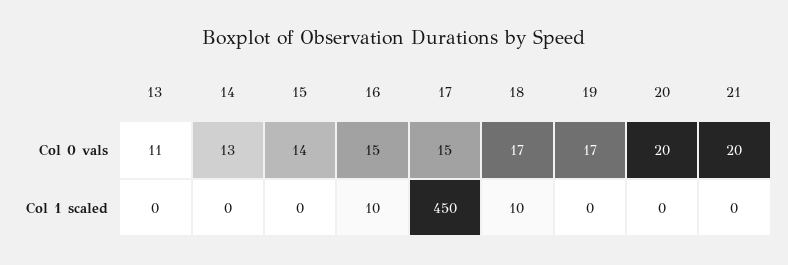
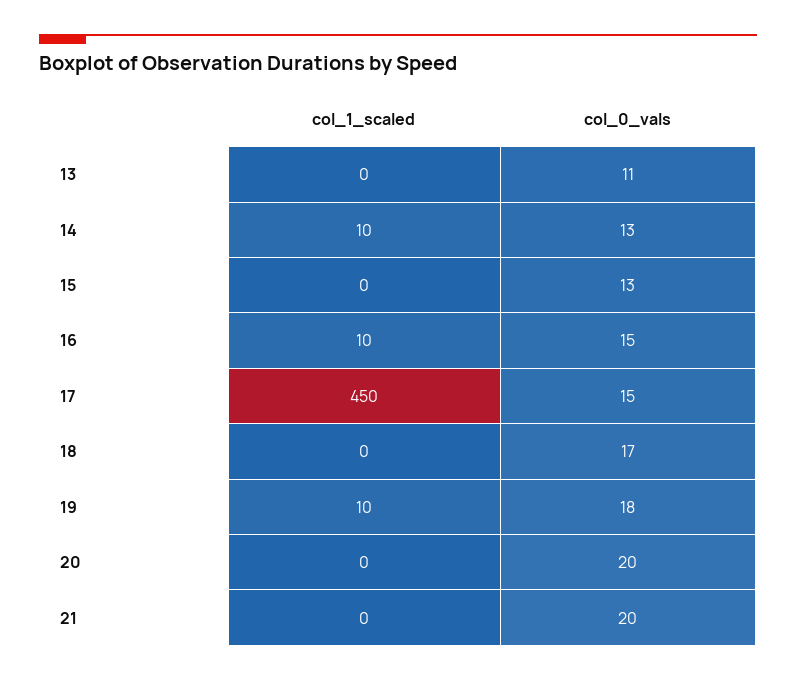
15, Col 0 vals: 14 -> 13
19, Col 0 vals: 17 -> 18
14, Col 1 scaled: 0 -> 10
18, Col 1 scaled: 10 -> 0
19, Col 1 scaled: 0 -> 10

